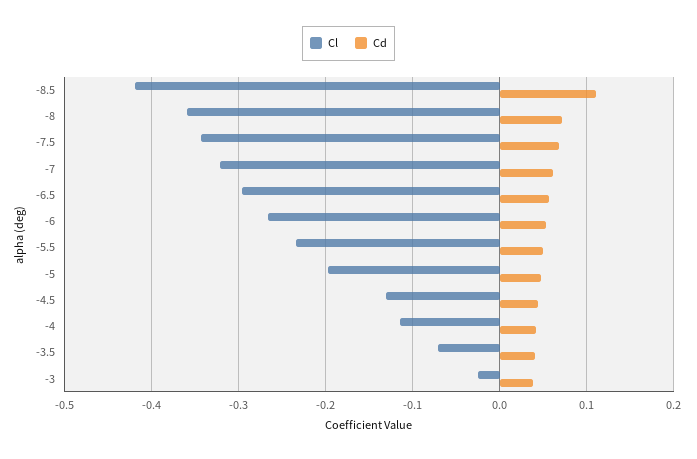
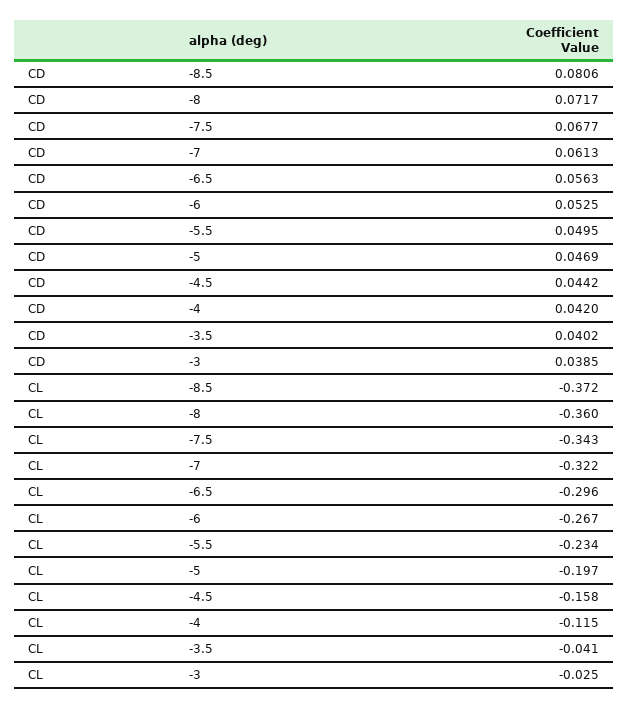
Cl, -8.5: -0.42 -> -0.372
Cd, -8.5: 0.11 -> 0.0806
Cl, -4.5: -0.13 -> -0.158
Cl, -3.5: -0.07 -> -0.041

